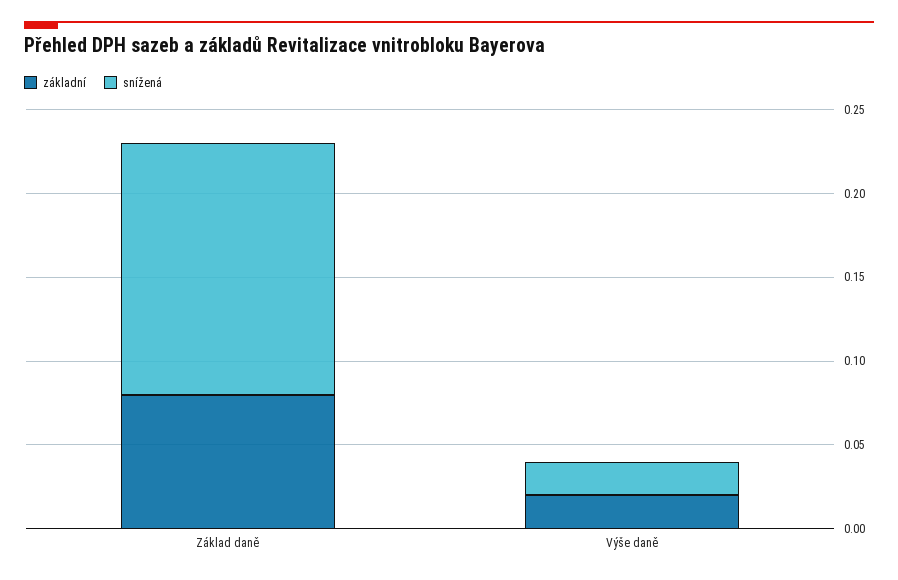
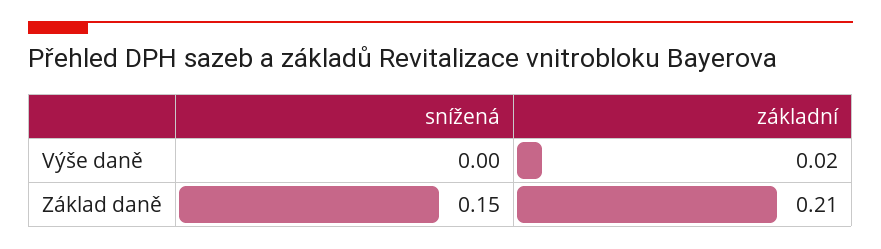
základní, Základ daně: 0.08 -> 0.21
snížená, Výše daně: 0.02 -> 0

